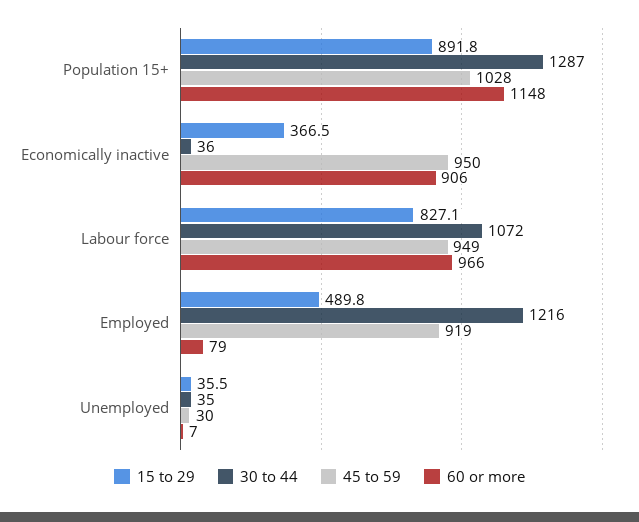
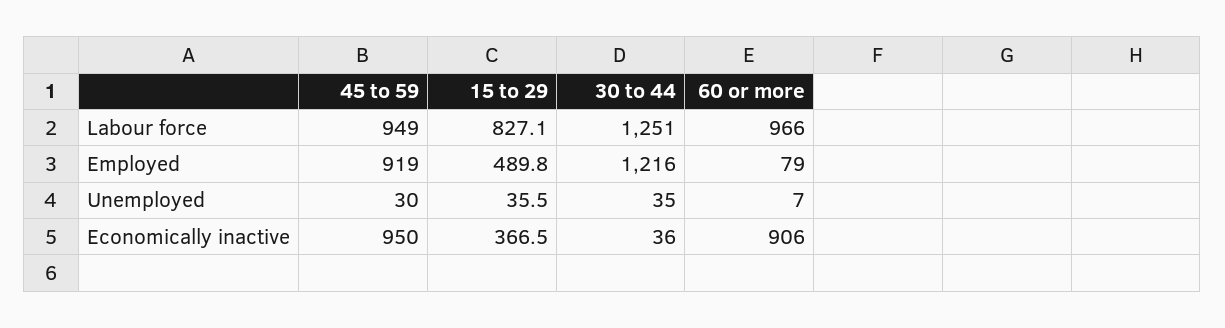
15 to 29, Population 15+: 891.8 -> none
30 to 44, Population 15+: 1287 -> none
45 to 59, Population 15+: 1028 -> none
60 or more, Population 15+: 1148 -> none
30 to 44, Labour force: 1072 -> 1251

